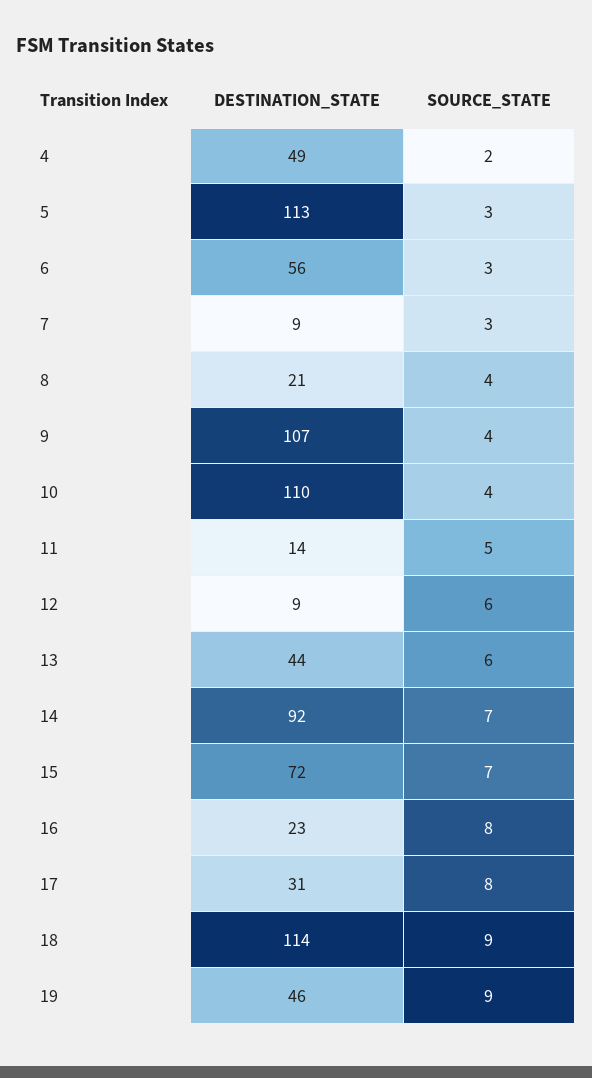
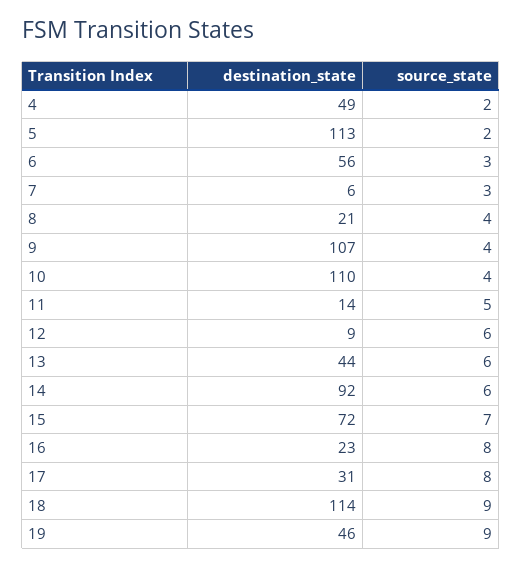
SOURCE_STATE, 5: 3 -> 2
DESTINATION_STATE, 7: 9 -> 6
SOURCE_STATE, 14: 7 -> 6

